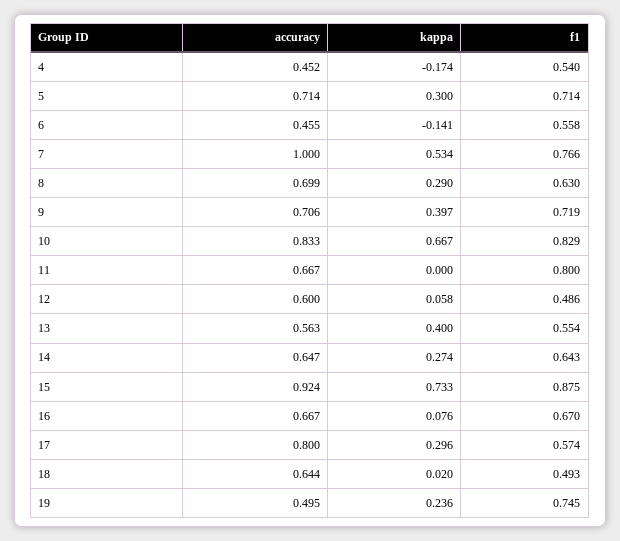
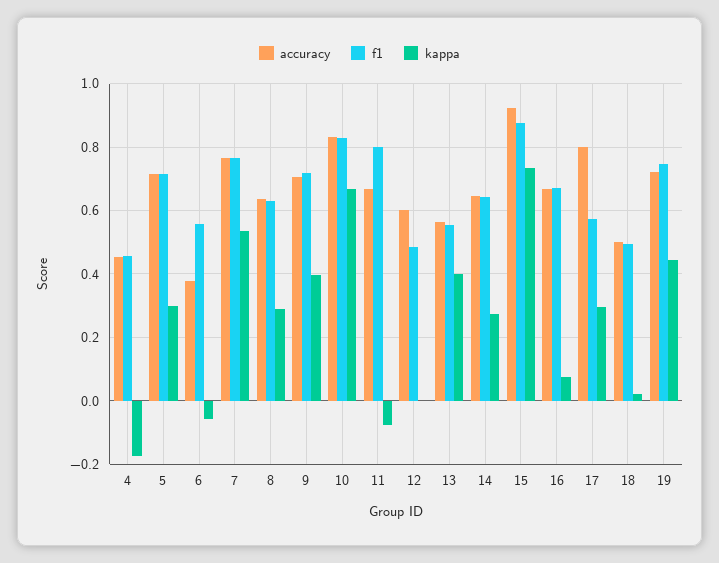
f1, 4: 0.54 -> 0.46
accuracy, 6: 0.455 -> 0.38
kappa, 6: -0.141 -> -0.06
accuracy, 7: 1 -> 0.76
accuracy, 8: 0.699 -> 0.64
kappa, 11: 0 -> -0.08
kappa, 12: 0.058 -> 0
accuracy, 18: 0.644 -> 0.5
accuracy, 19: 0.495 -> 0.72
kappa, 19: 0.236 -> 0.44

